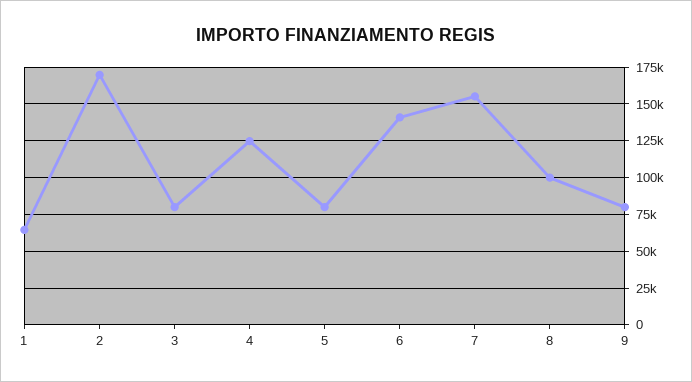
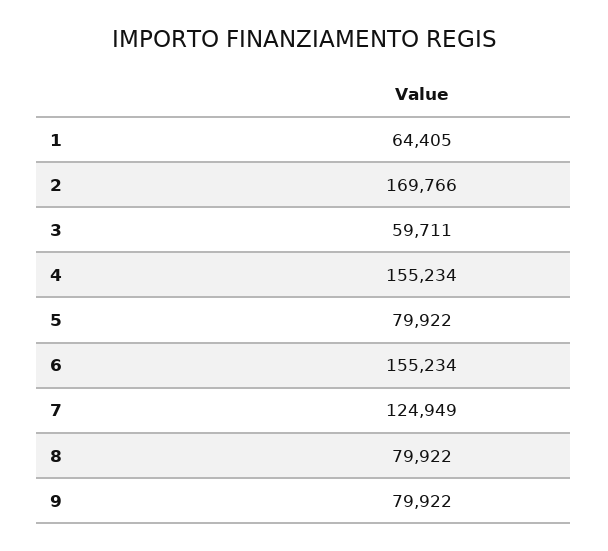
3: 80000 -> 59711
4: 125000 -> 155234
6: 140000 -> 155234
7: 155000 -> 124949
8: 100000 -> 79922

